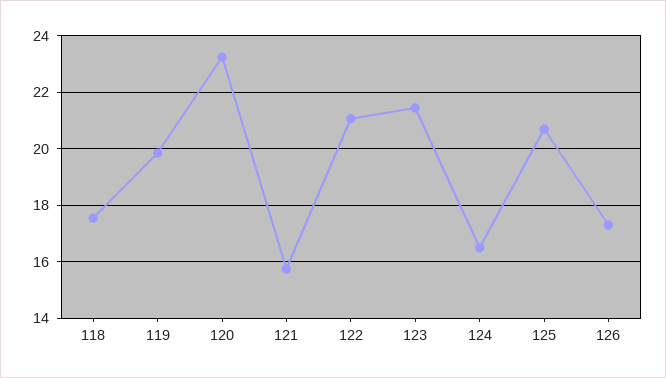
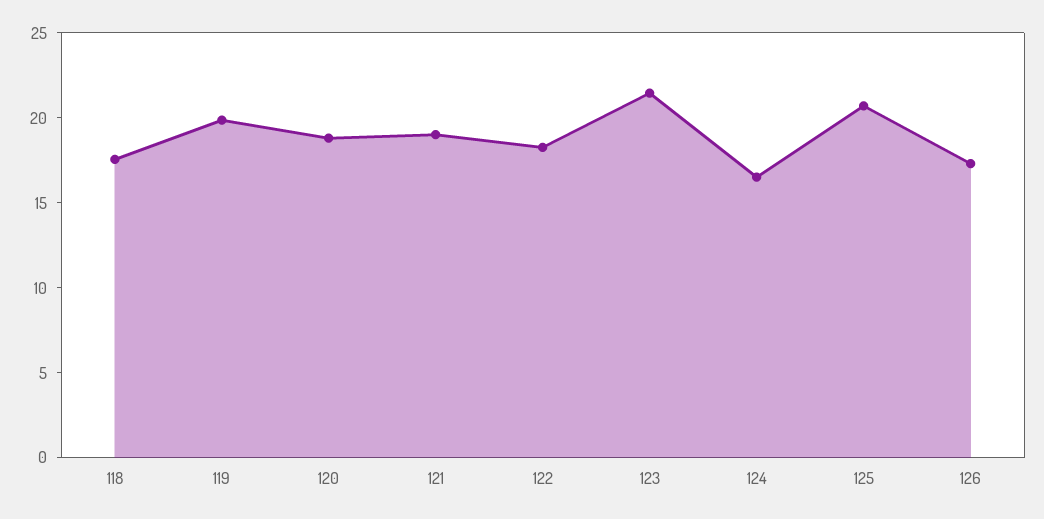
120: 23.25 -> 19
121: 15.75 -> 19
122: 21 -> 18

